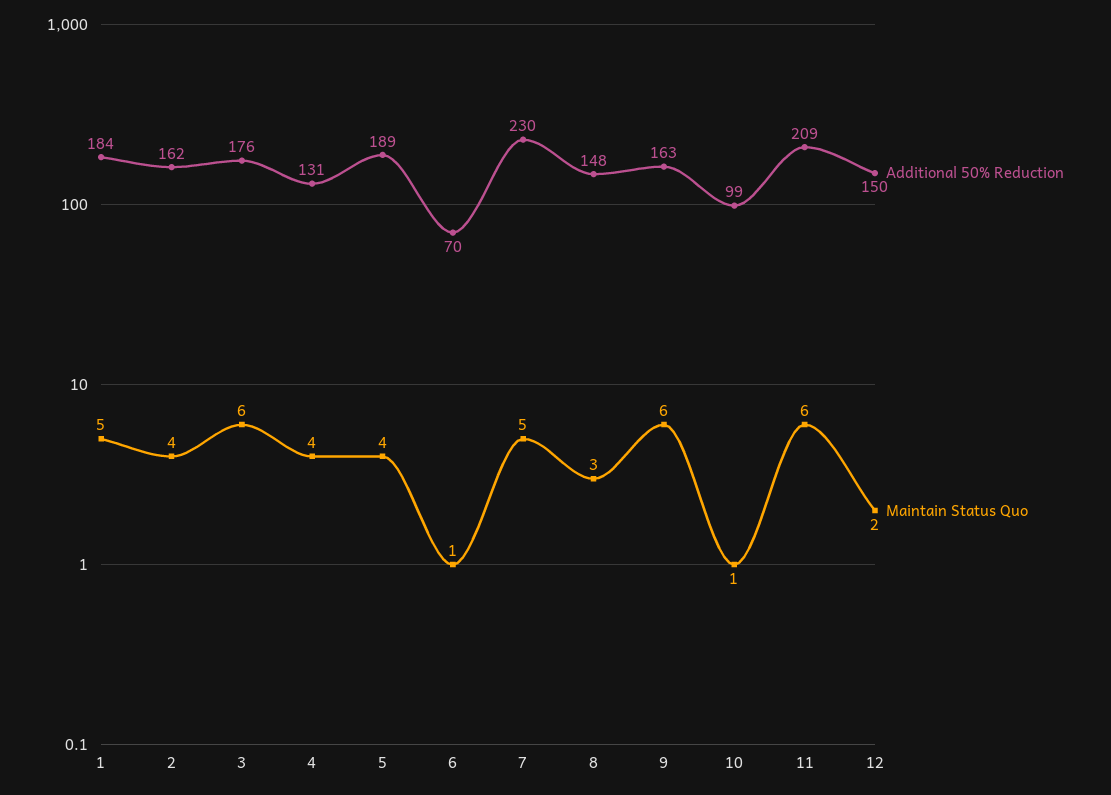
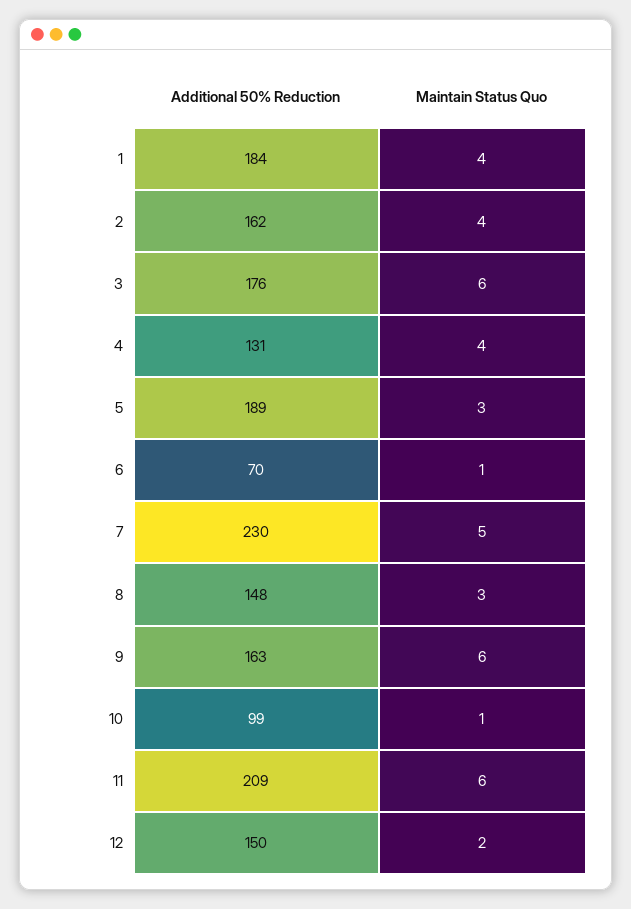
Maintain Status Quo, 1: 5 -> 4
Maintain Status Quo, 5: 4 -> 3

